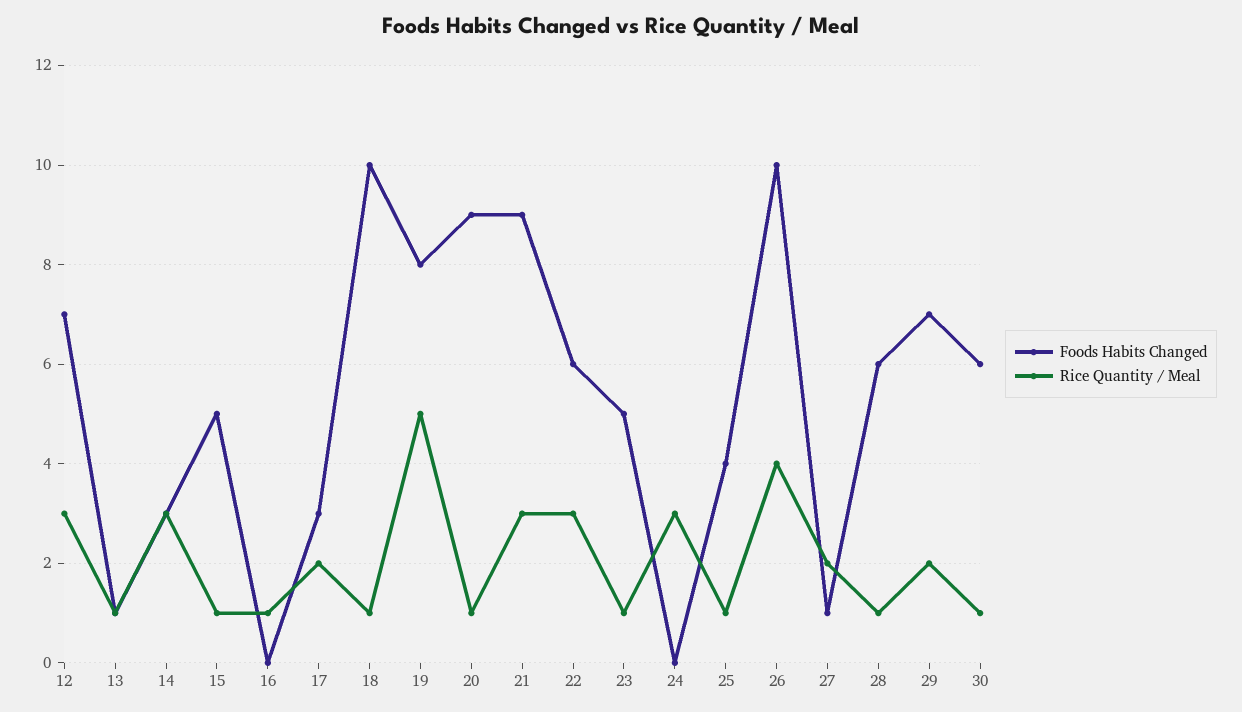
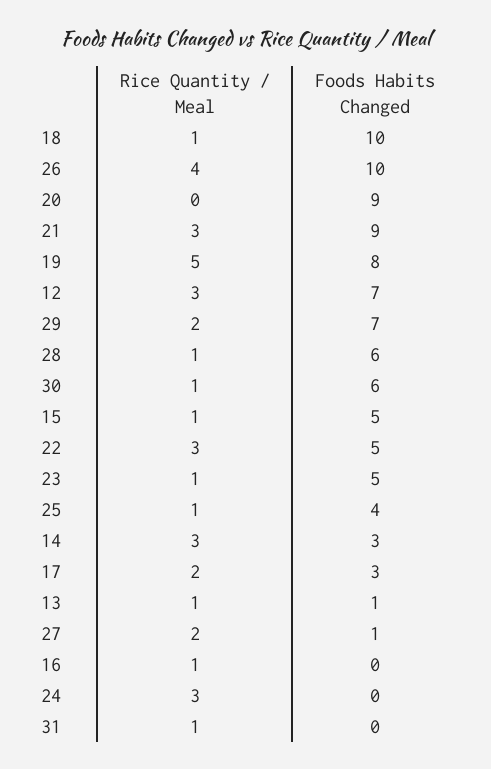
Rice Quantity / Meal, 20: 1 -> 0
Foods Habits Changed, 22: 6 -> 5
Rice Quantity / Meal, 31: none -> 1
Foods Habits Changed, 31: none -> 0

